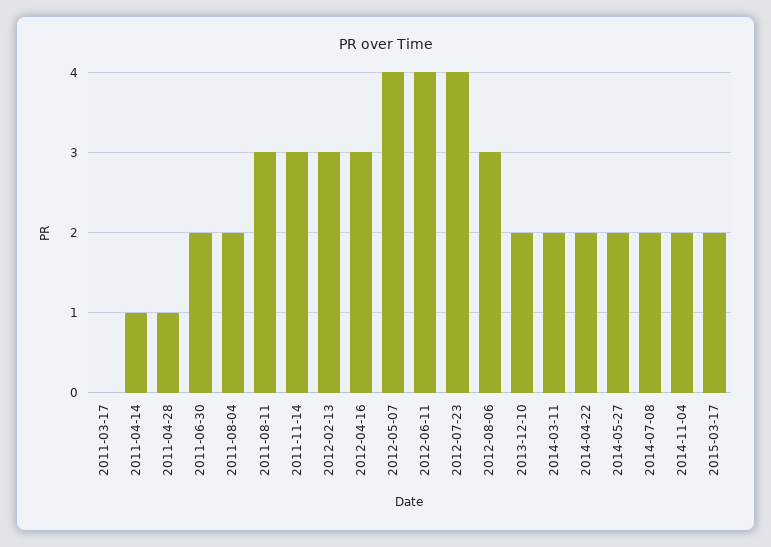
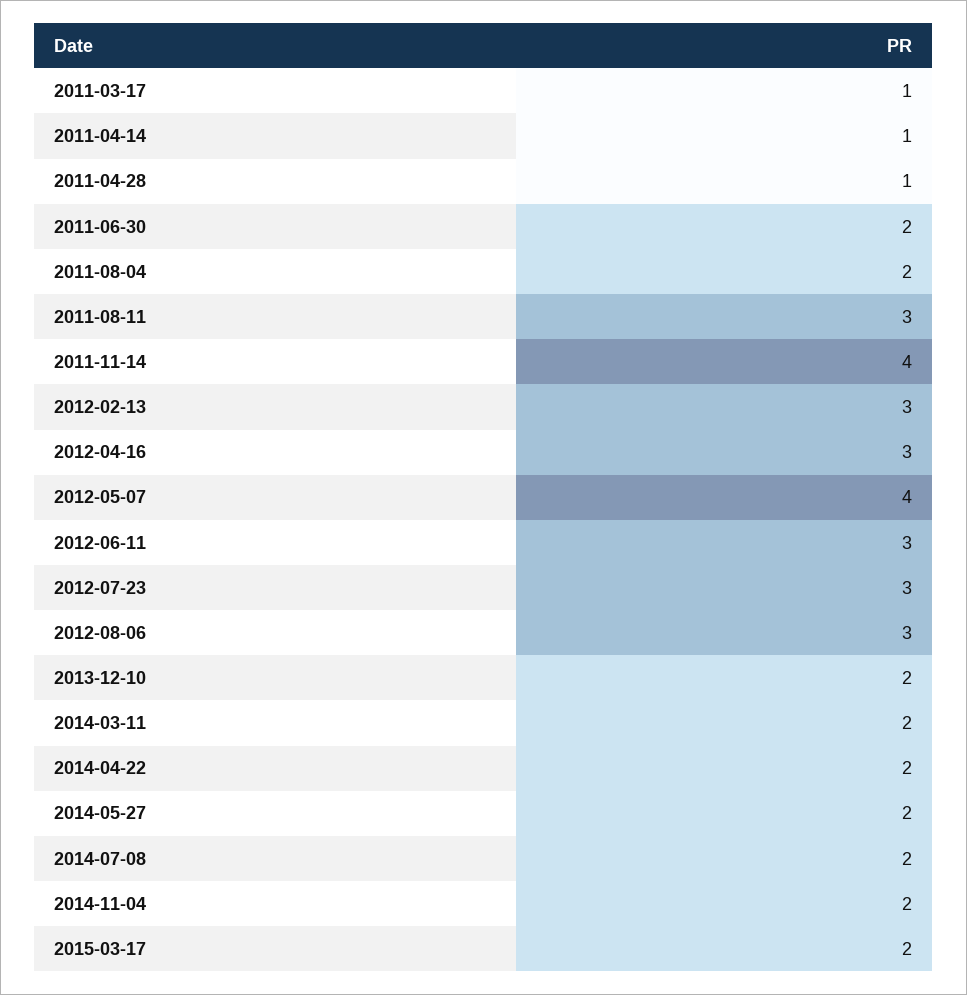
2011-03-17: 0 -> 1
2011-11-14: 3 -> 4
2012-06-11: 4 -> 3
2012-07-23: 4 -> 3

